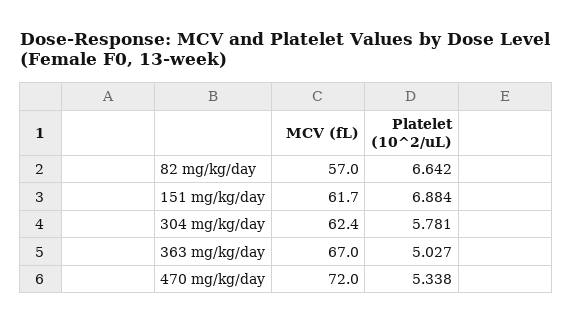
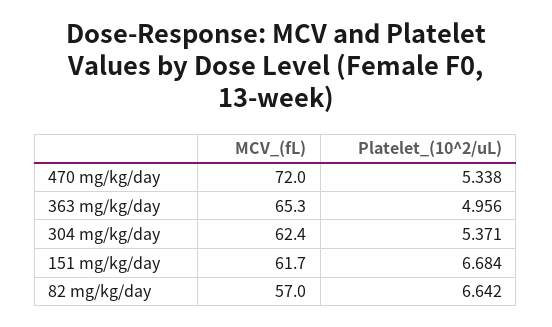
Platelet (10^2/uL), 151 mg/kg/day: 6.884 -> 6.684
Platelet (10^2/uL), 304 mg/kg/day: 5.781 -> 5.371
MCV (fL), 363 mg/kg/day: 67 -> 65.3
Platelet (10^2/uL), 363 mg/kg/day: 5.027 -> 4.956

